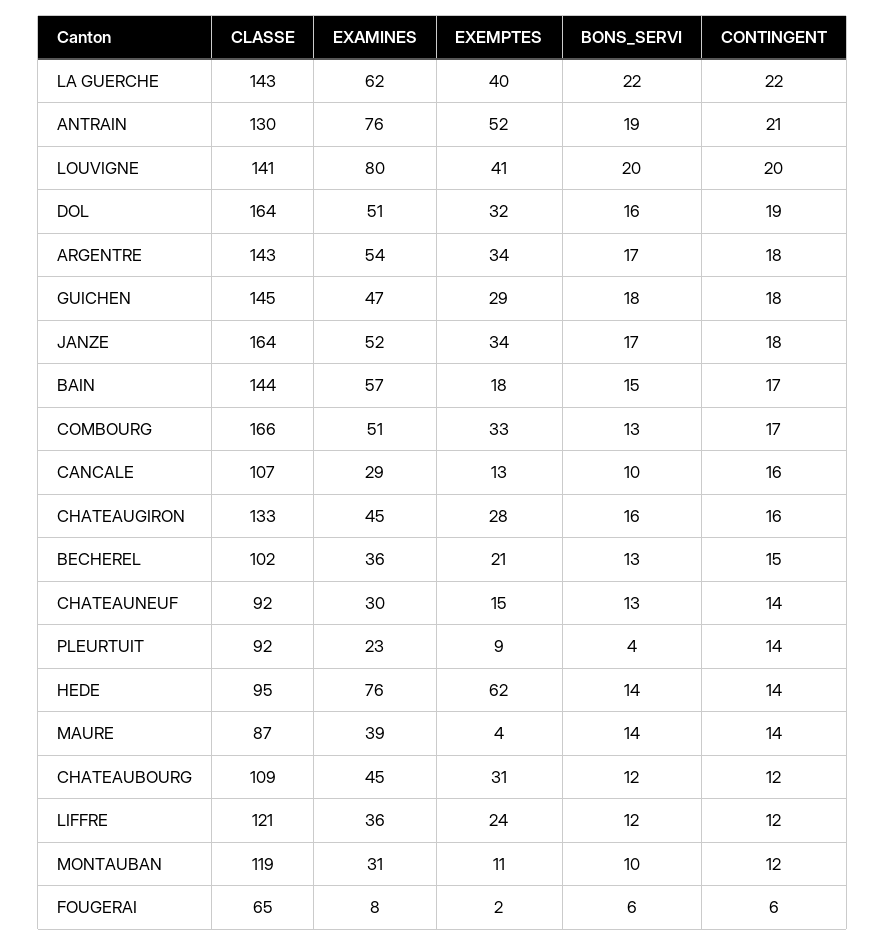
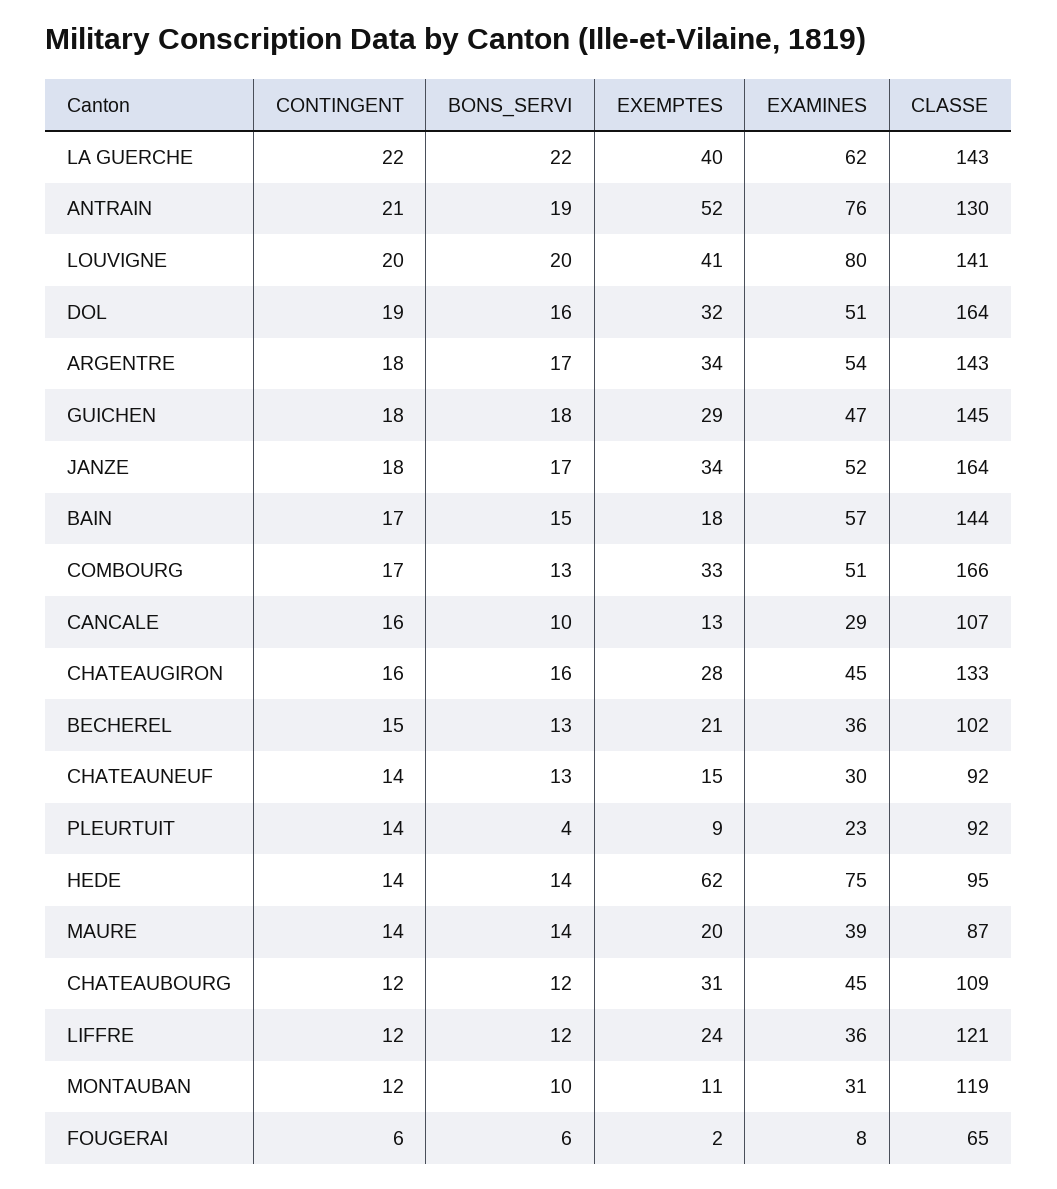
EXAMINES, HEDE: 76 -> 75
EXEMPTES, MAURE: 4 -> 20

